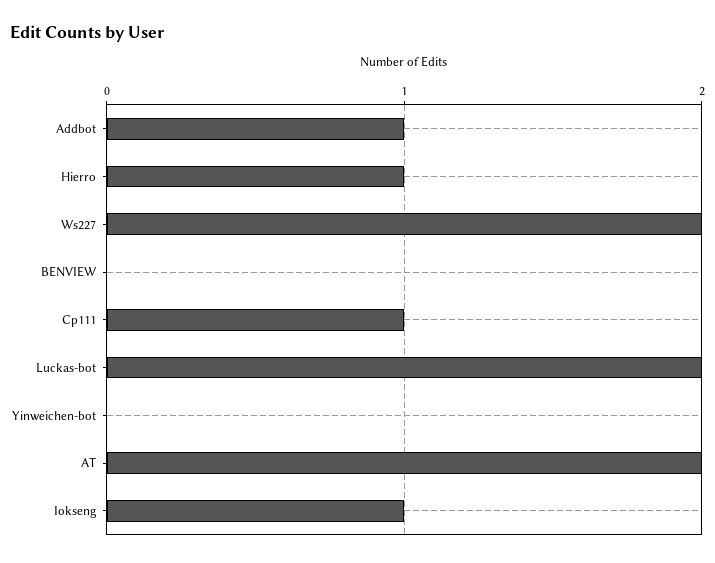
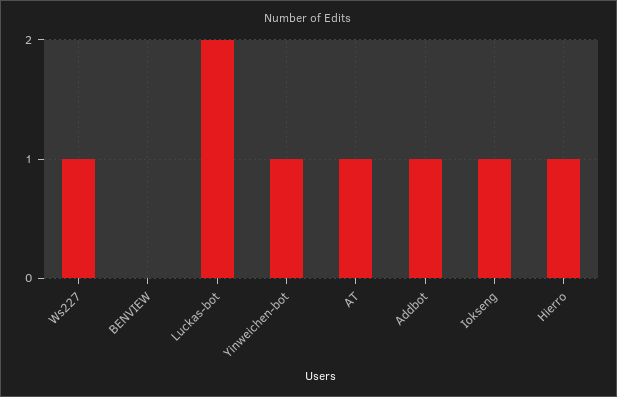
Ws227: 2 -> 1
Cp111: 1 -> none
Yinweichen-bot: 0 -> 1
AT: 2 -> 1

